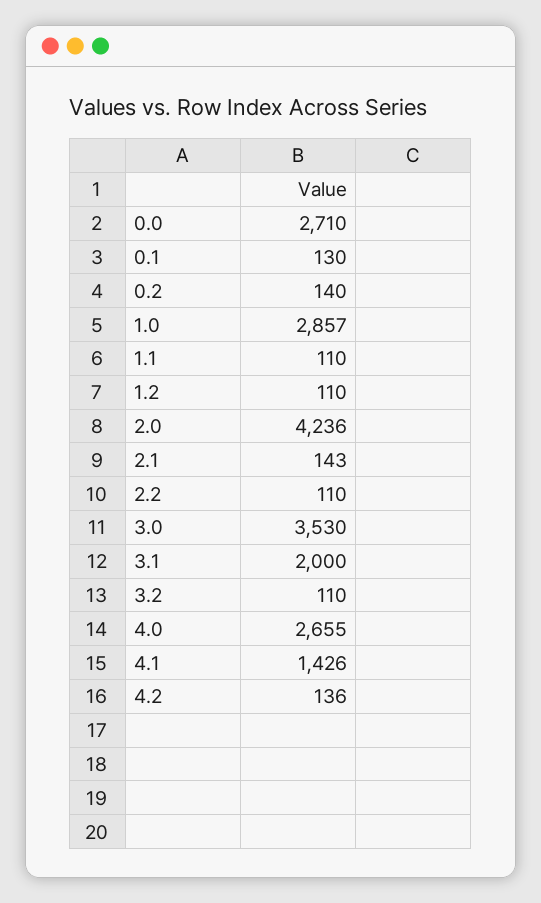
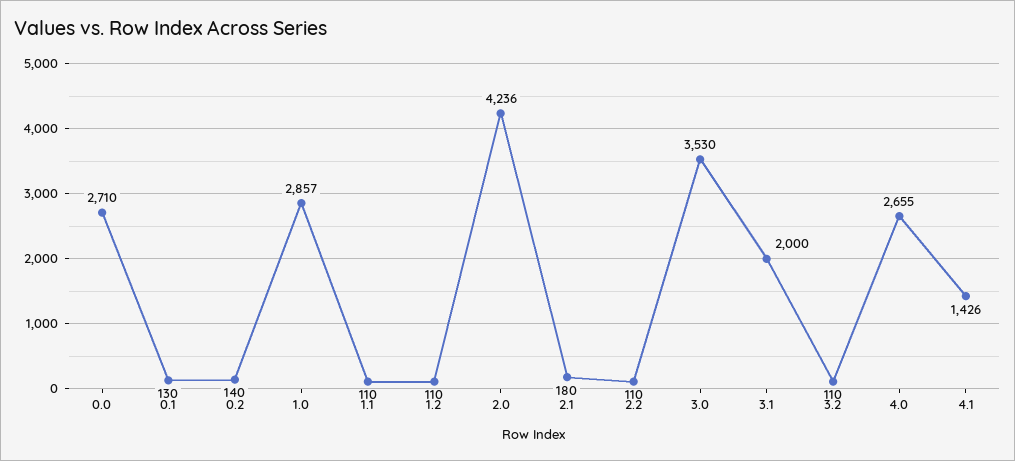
2.1: 143 -> 180
4.2: 136 -> none

